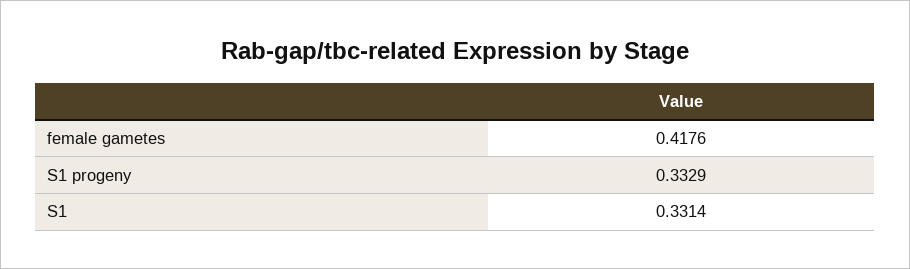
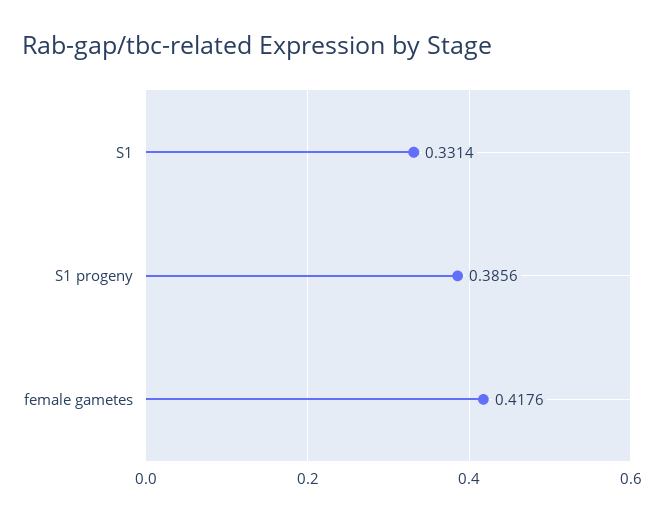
S1 progeny: 0.3329 -> 0.3856

